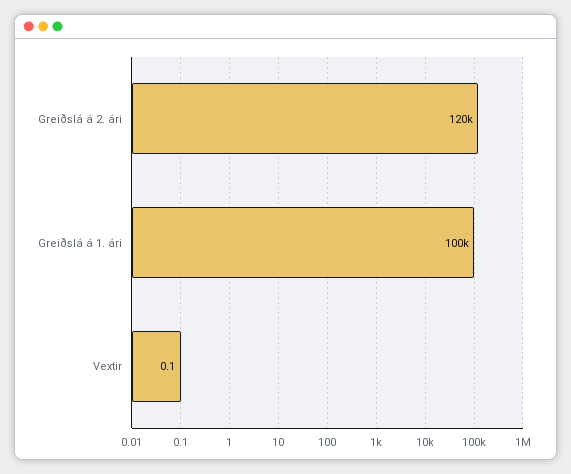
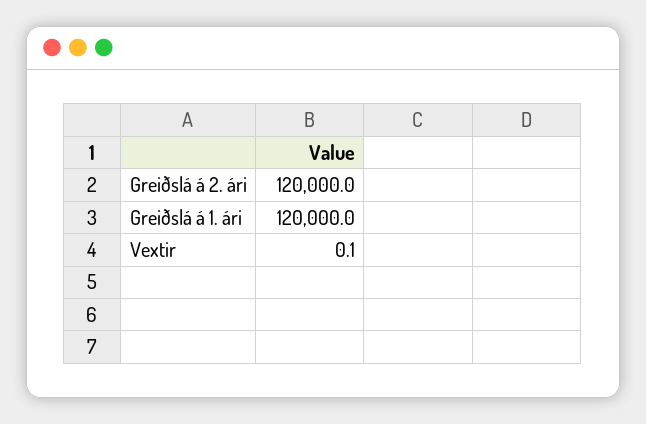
Greiðslá á 1. ári: 100000 -> 120000

